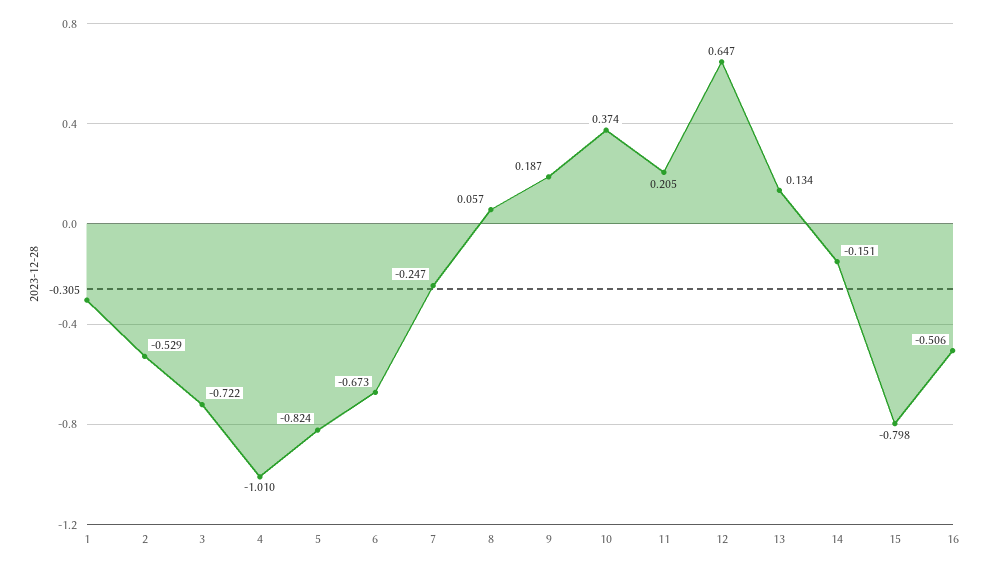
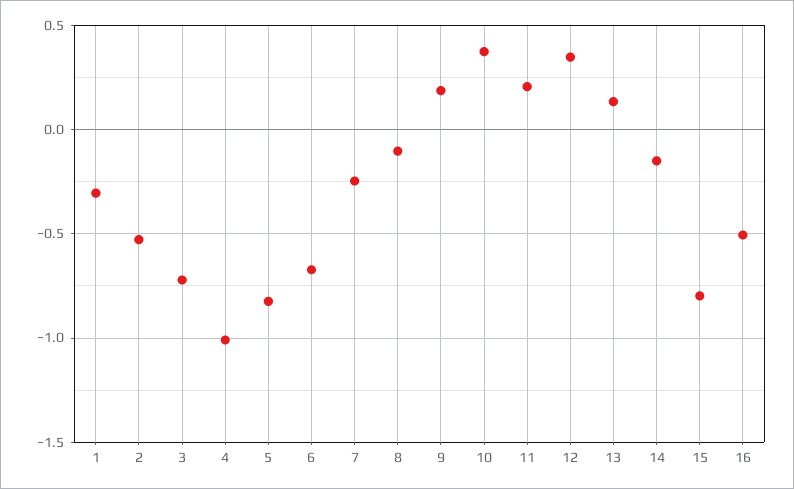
8: 0.057 -> -0.1
12: 0.647 -> 0.35

